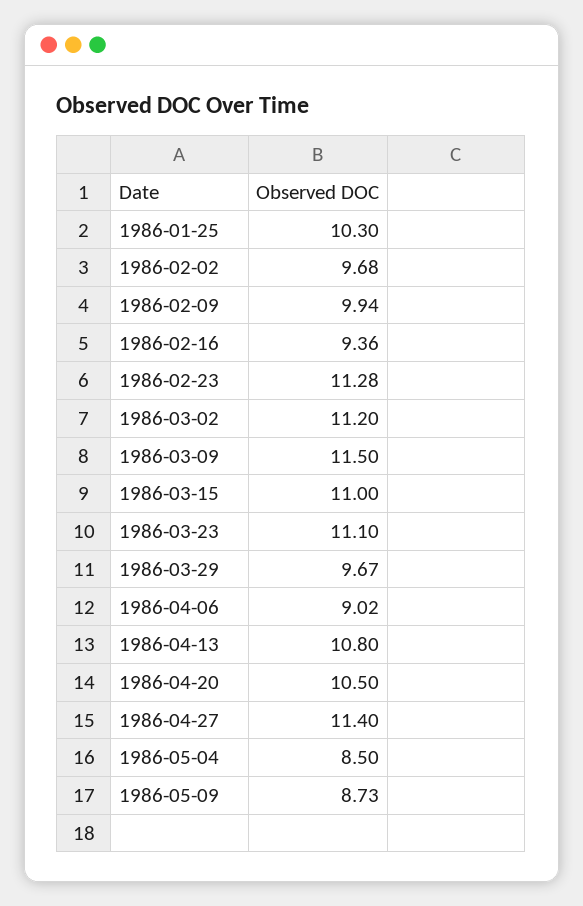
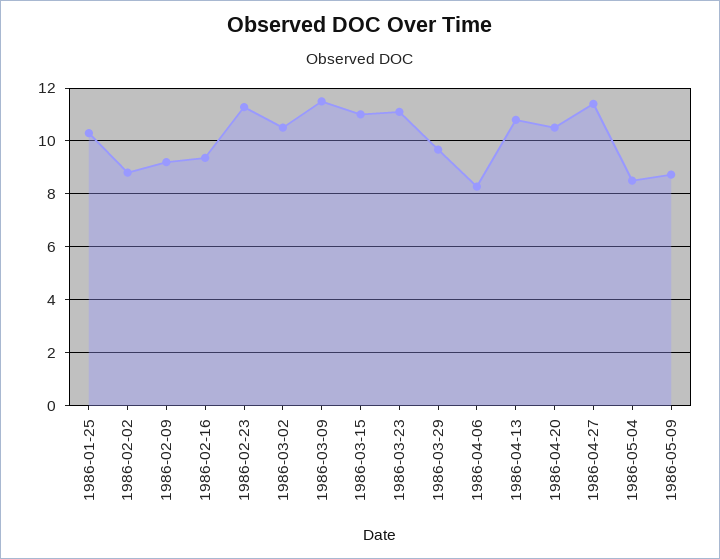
1986-02-02: 9.68 -> 8.75
1986-02-09: 9.94 -> 9.25
1986-03-02: 11.2 -> 10.5
1986-04-06: 9.02 -> 8.25

